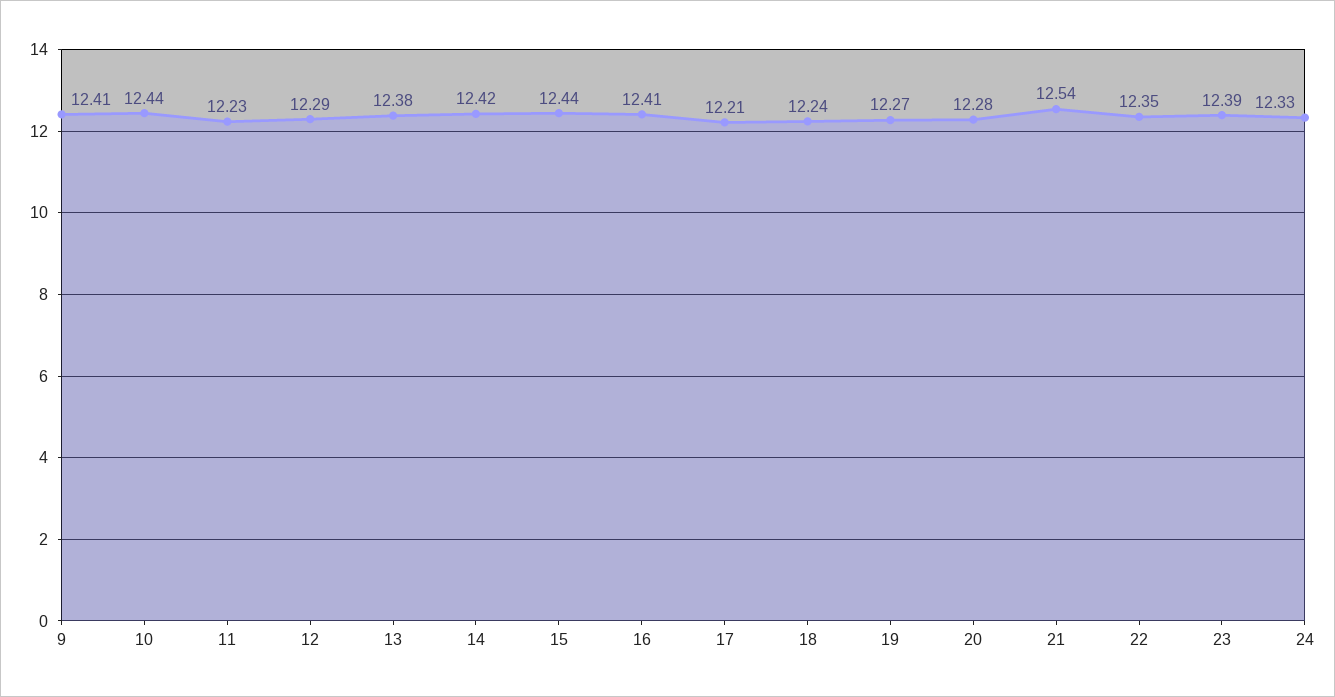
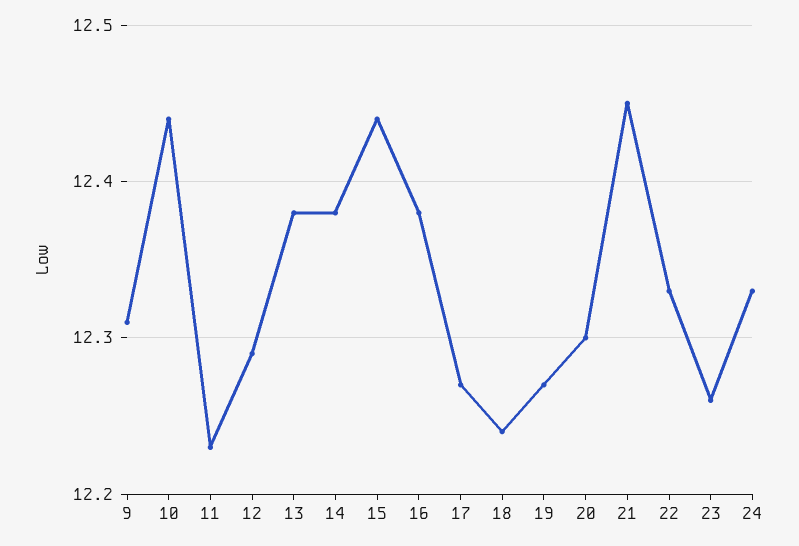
9: 12.41 -> 12.31
14: 12.42 -> 12.38
16: 12.41 -> 12.38
17: 12.21 -> 12.27
20: 12.28 -> 12.3
21: 12.54 -> 12.45
22: 12.35 -> 12.33
23: 12.39 -> 12.26

